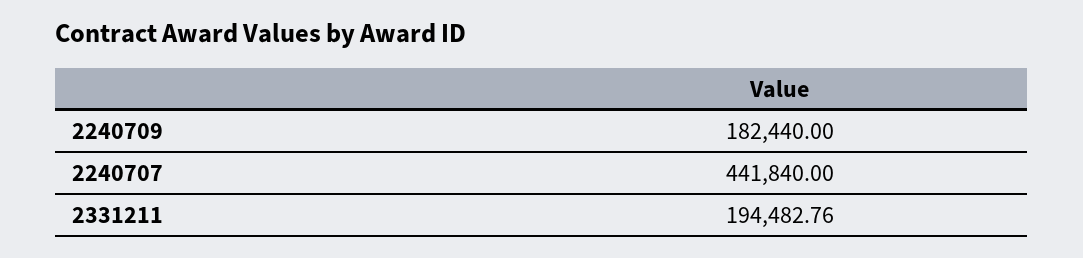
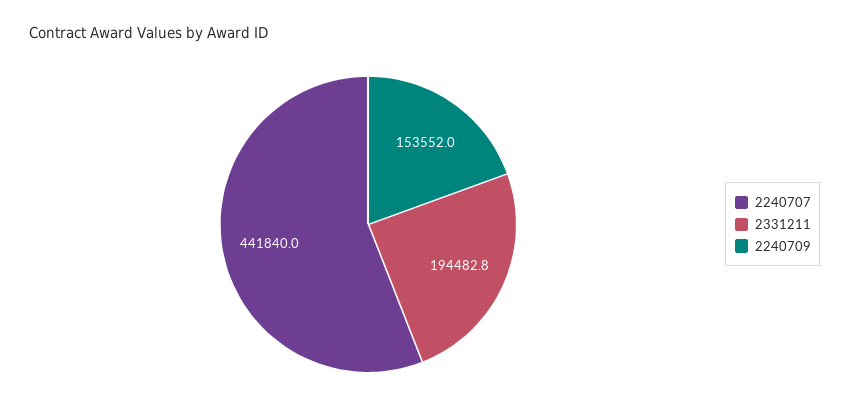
2240709: 182440 -> 153552

